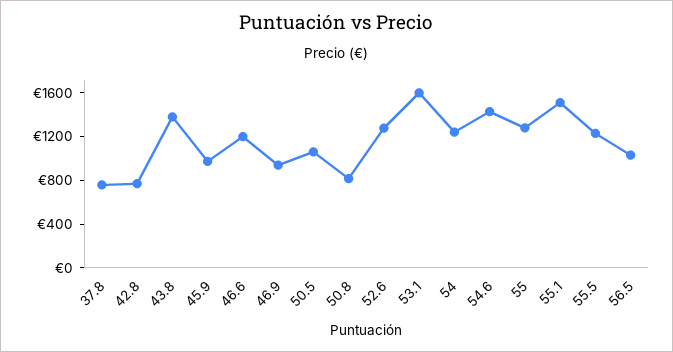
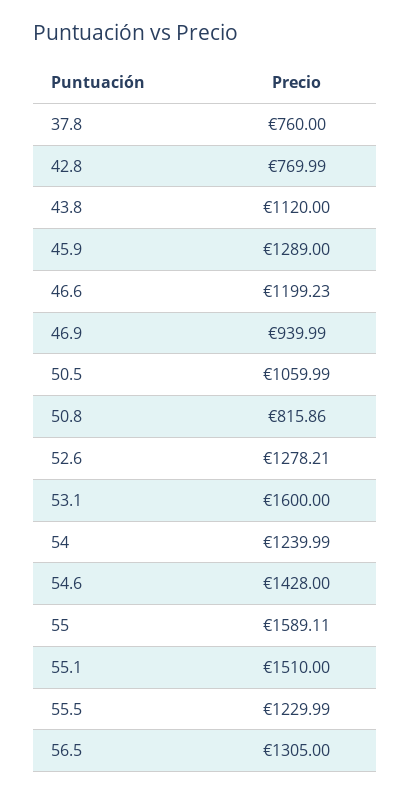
43.8: 1400 -> 1120
45.9: 1000 -> 1289
55: 1300 -> 1589.11
56.5: 1000 -> 1305

